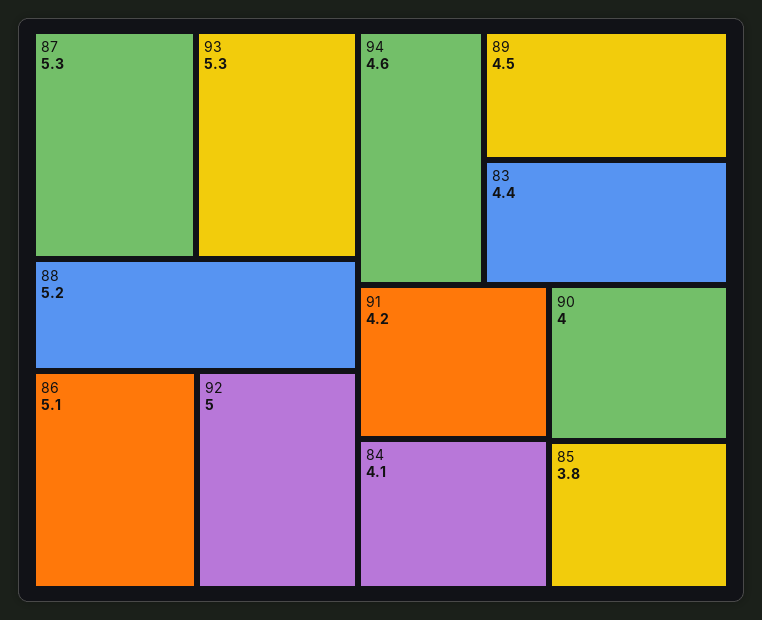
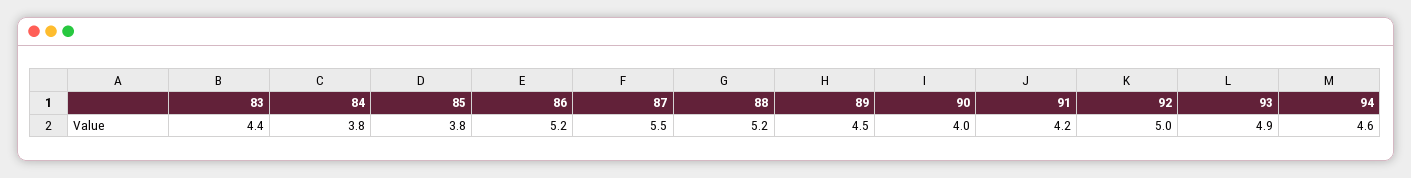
87: 5.3 -> 5.5
93: 5.3 -> 4.9
86: 5.1 -> 5.2
84: 4.1 -> 3.8

